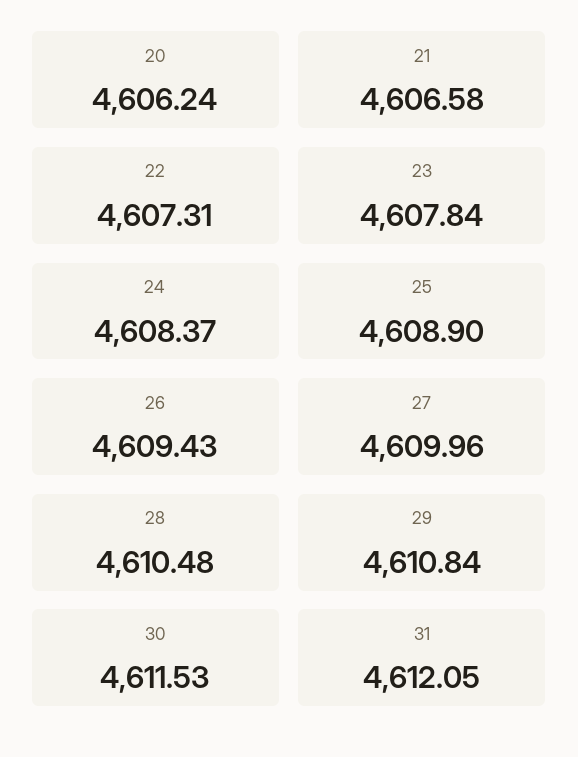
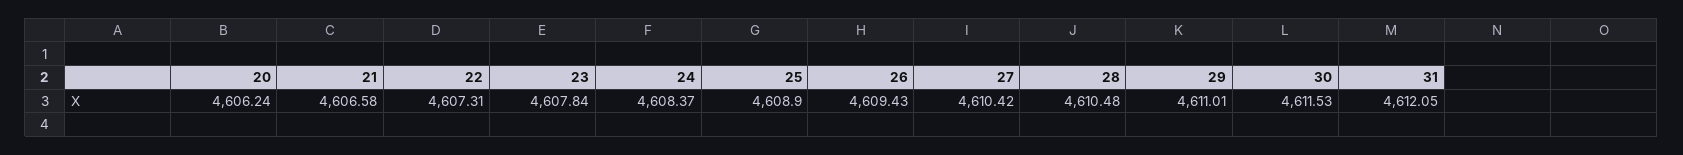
27: 4609.96 -> 4610.42
29: 4610.84 -> 4611.01

